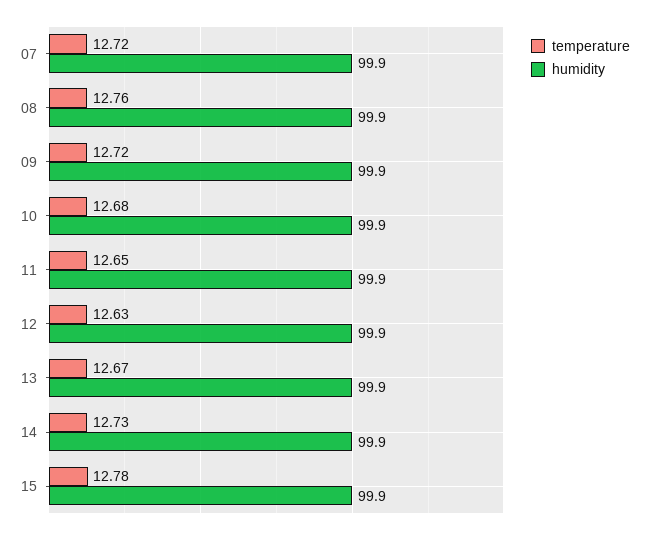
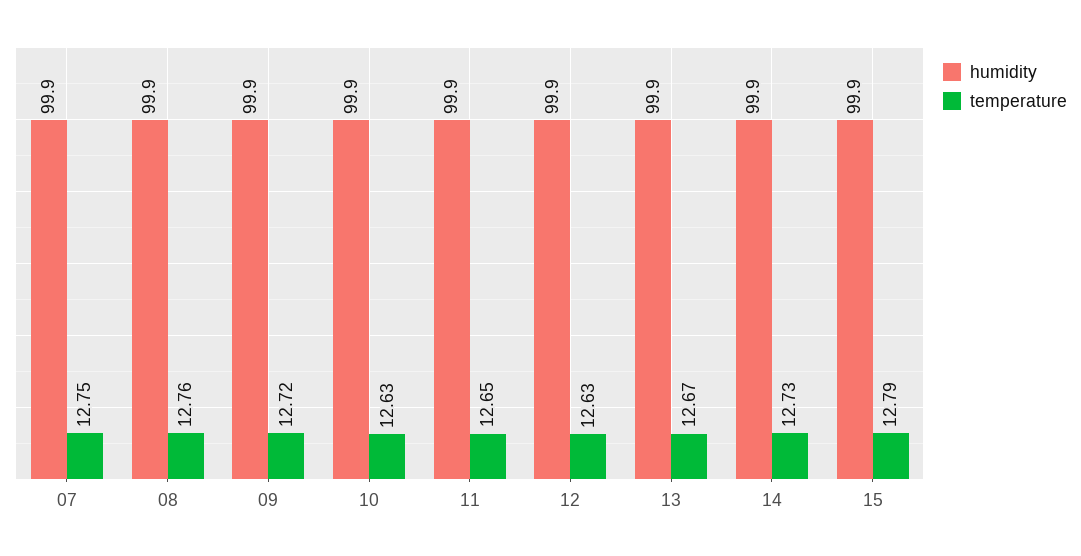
temperature, 07: 12.72 -> 12.75
temperature, 10: 12.68 -> 12.63
temperature, 15: 12.78 -> 12.79

